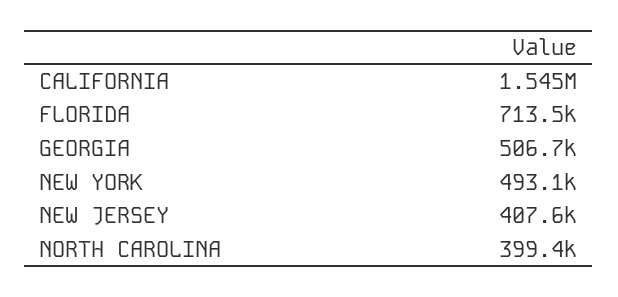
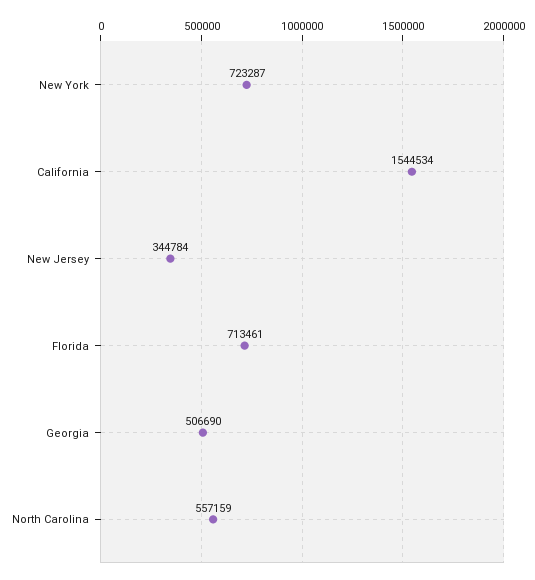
NEW YORK: 493100 -> 723287
NEW JERSEY: 407600 -> 344784
NORTH CAROLINA: 399400 -> 557159

